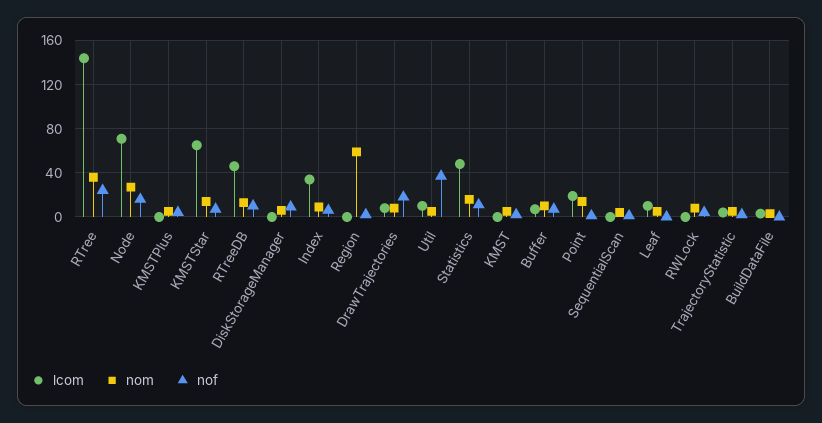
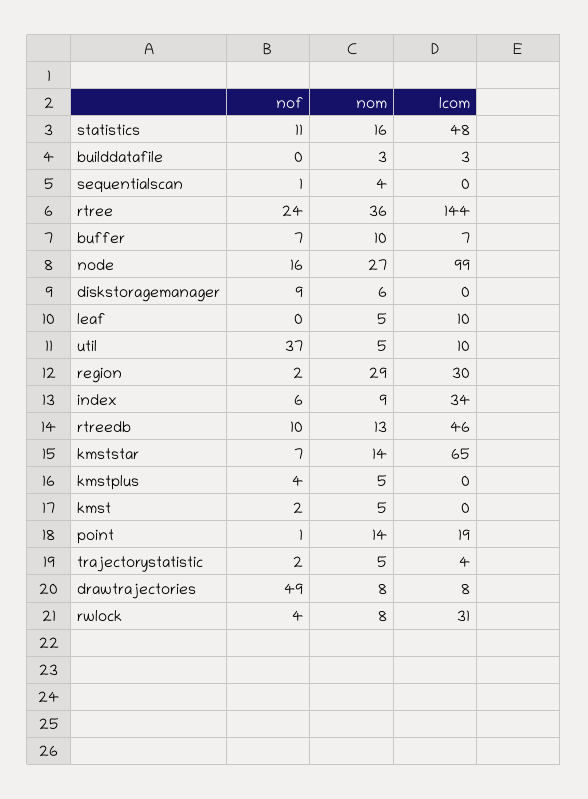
lcom, Node: 70 -> 99
lcom, Region: 0 -> 30
nom, Region: 60 -> 29
nof, DrawTrajectories: 20 -> 49
lcom, RWLock: 0 -> 31

